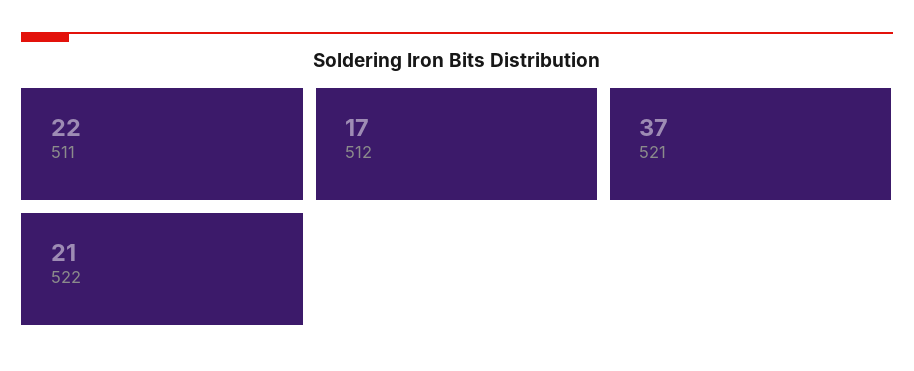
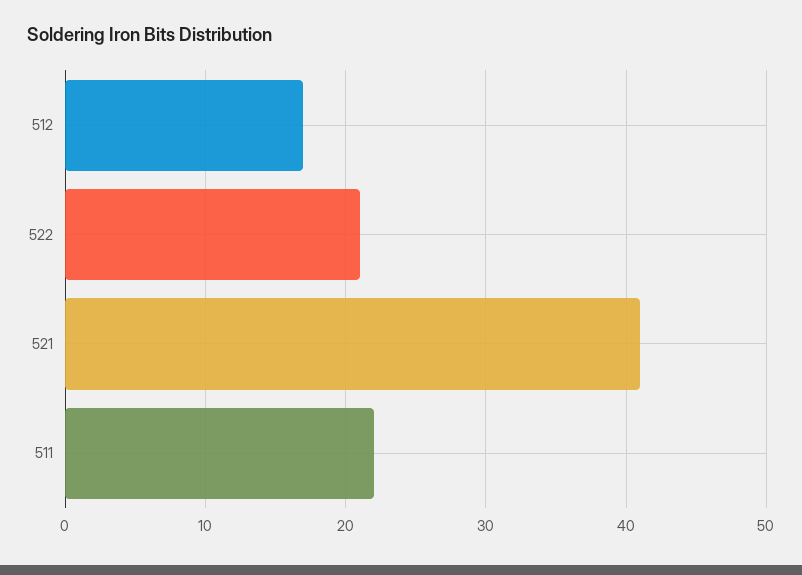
521: 37 -> 41

